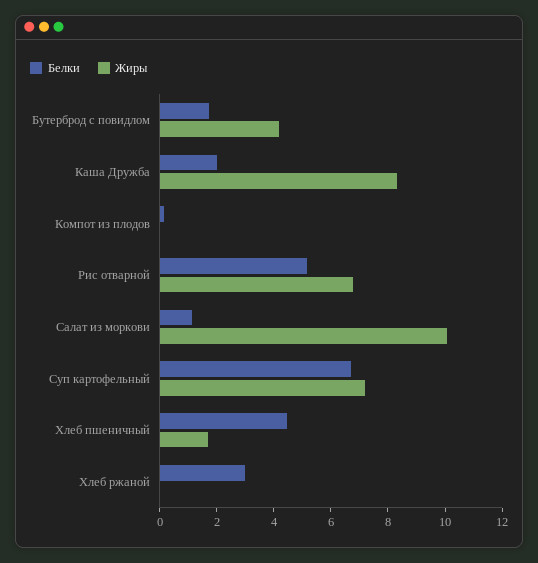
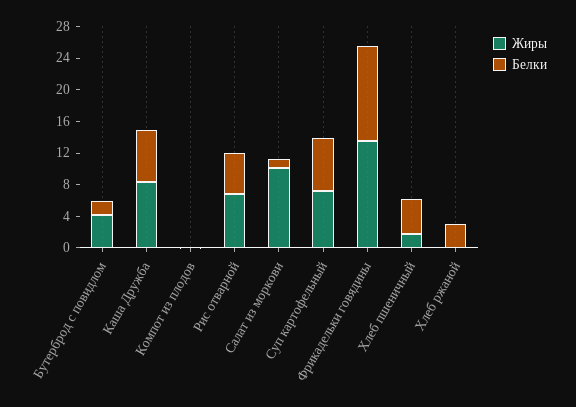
Белки, Каша Дружба: 2 -> 6
Жиры, Фрикадельки говядины: none -> 14
Белки, Фрикадельки говядины: none -> 12

